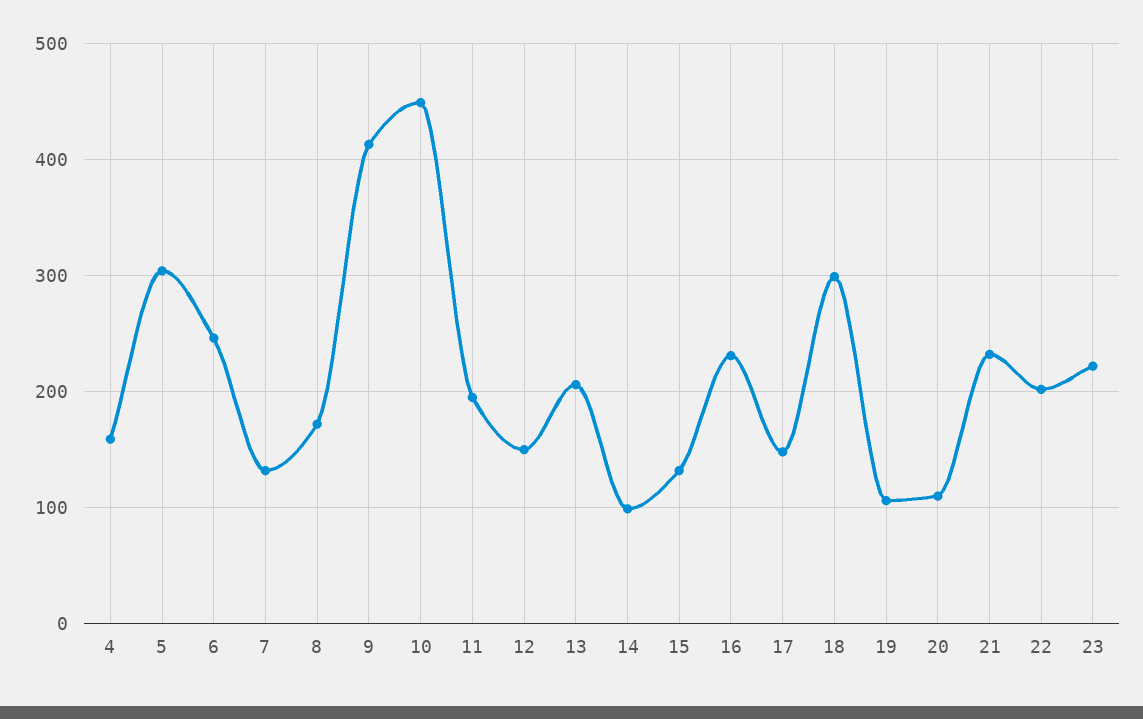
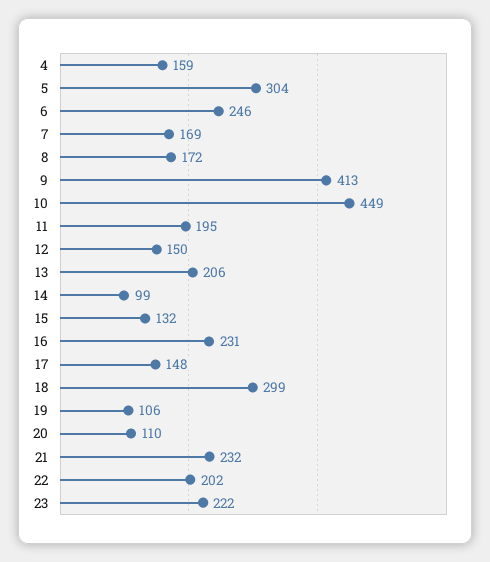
7: 130 -> 169

